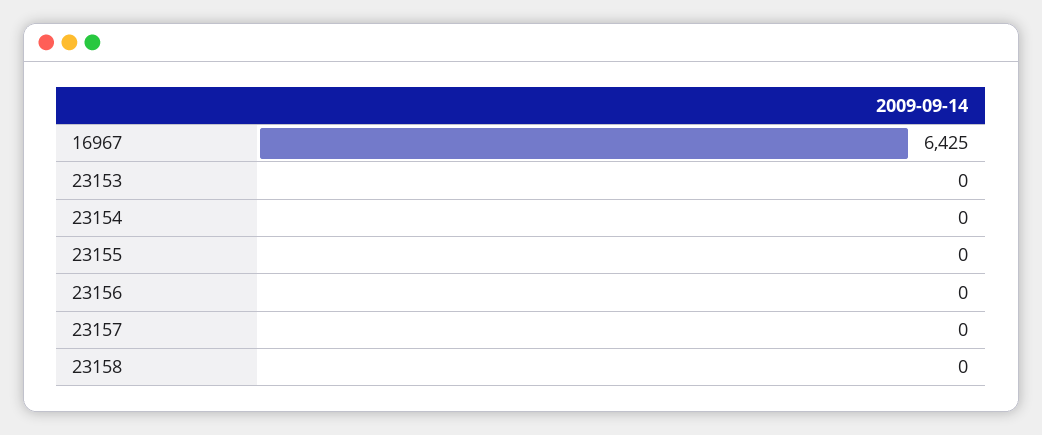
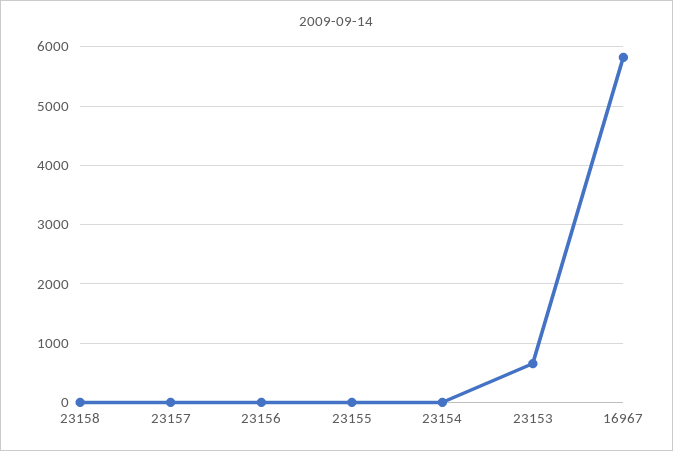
16967: 6425 -> 5800
23153: 0 -> 600

